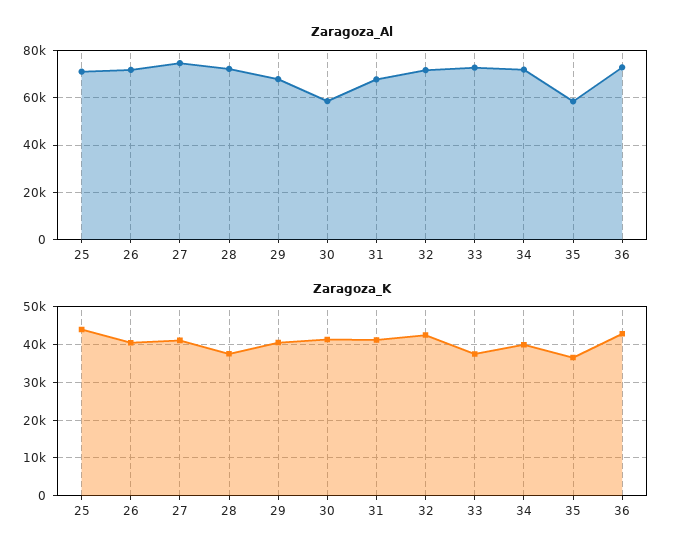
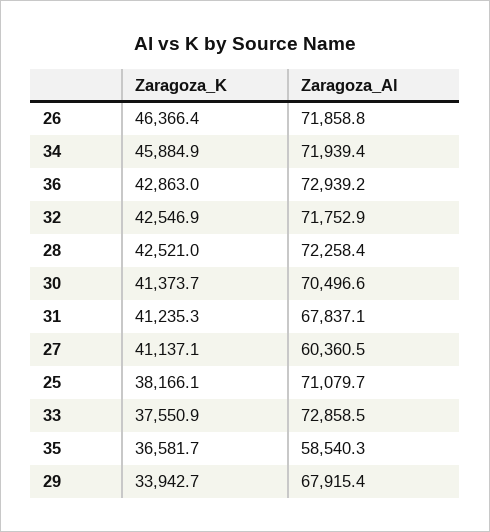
Zaragoza_Al, 27: 75000 -> 60360.5
Zaragoza_Al, 30: 60000 -> 70496.6
Zaragoza_K, 25: 44000 -> 38166.1
Zaragoza_K, 26: 40000 -> 46366.4
Zaragoza_K, 28: 38000 -> 42521
Zaragoza_K, 29: 40000 -> 33942.7
Zaragoza_K, 34: 40000 -> 45884.9

